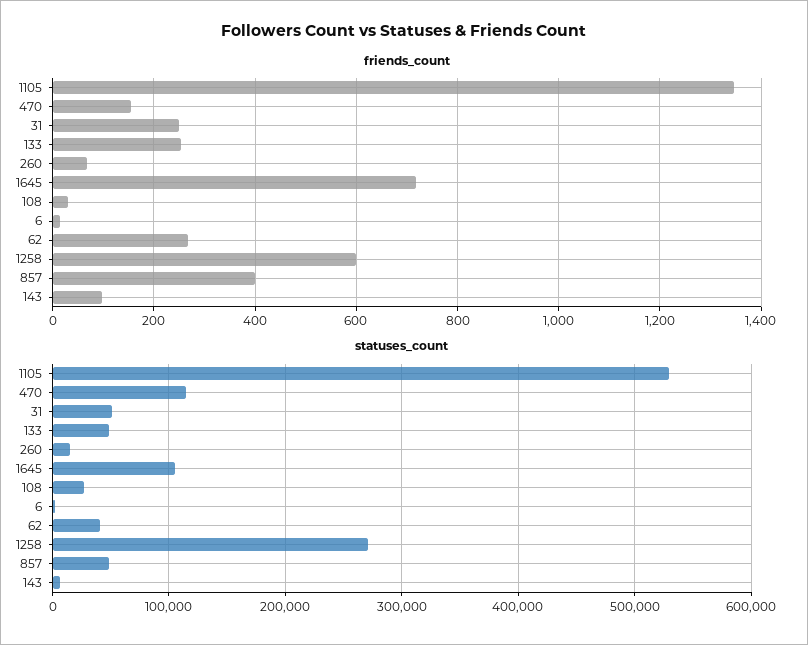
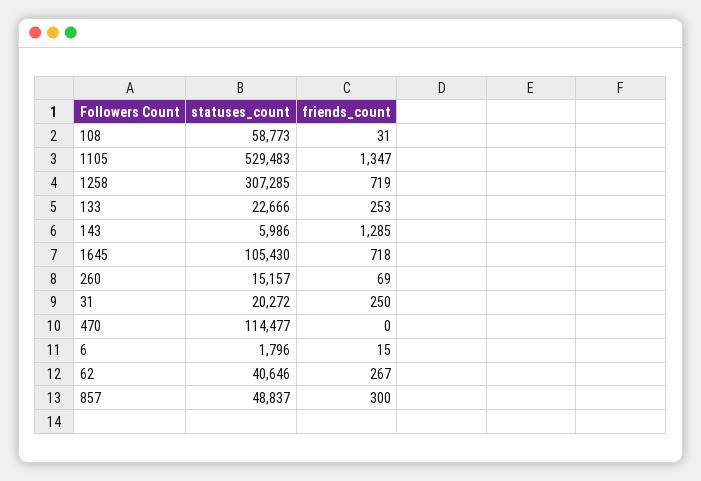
friends_count, 470: 160 -> 0
friends_count, 1258: 600 -> 719
friends_count, 857: 400 -> 300
friends_count, 143: 100 -> 1285
statuses_count, 31: 50000 -> 20272
statuses_count, 133: 50000 -> 22666
statuses_count, 108: 30000 -> 58773
statuses_count, 1258: 270000 -> 307285

